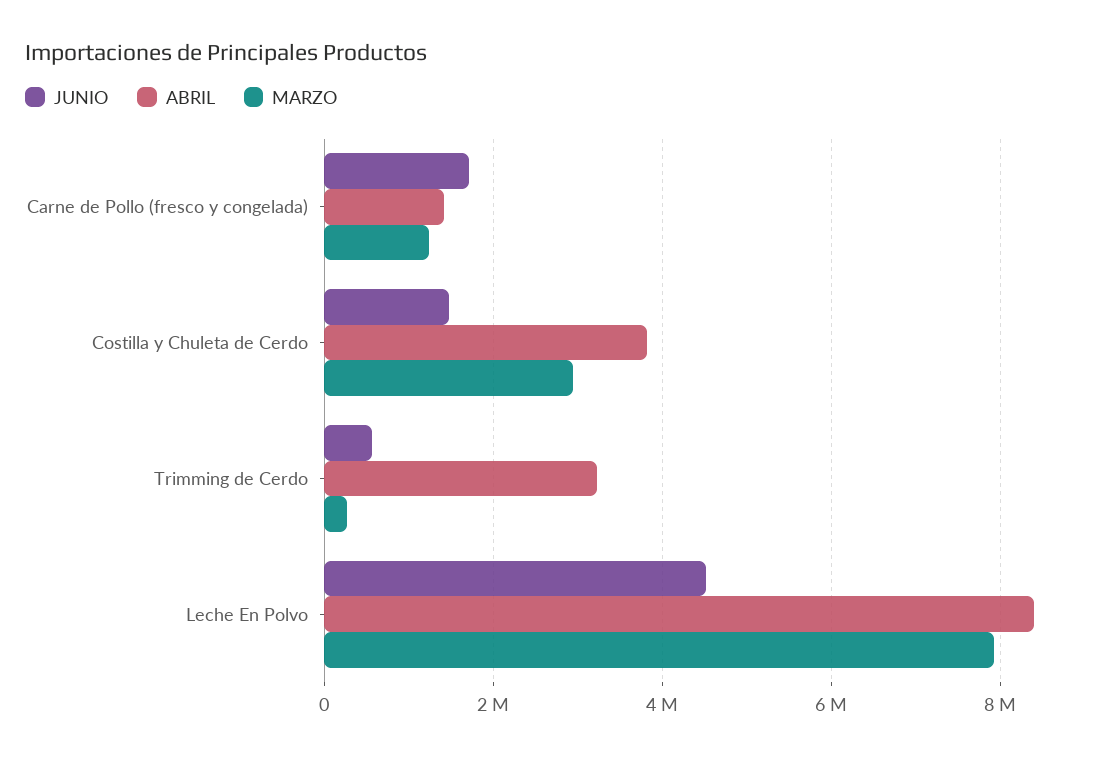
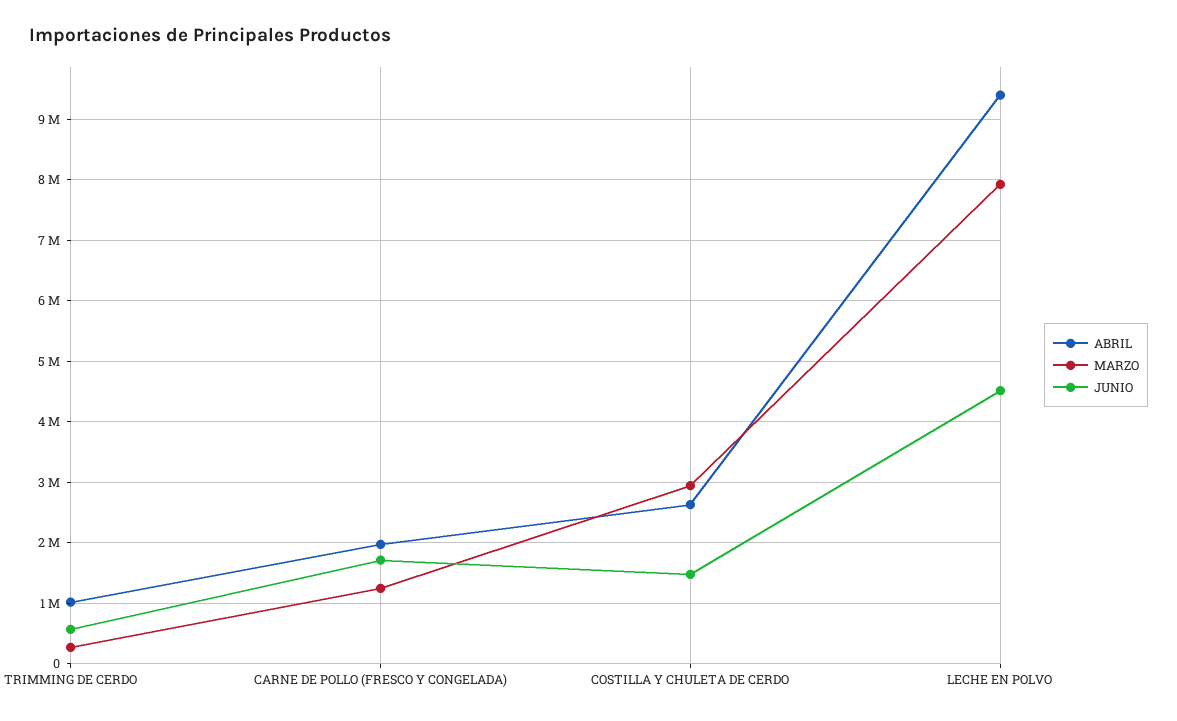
ABRIL, Carne de Pollo (fresco y congelada): 1400000 -> 2000000
ABRIL, Costilla y Chuleta de Cerdo: 3800000 -> 2600000
ABRIL, Trimming de Cerdo: 3200000 -> 1000000
ABRIL, Leche En Polvo: 8400000 -> 9400000

